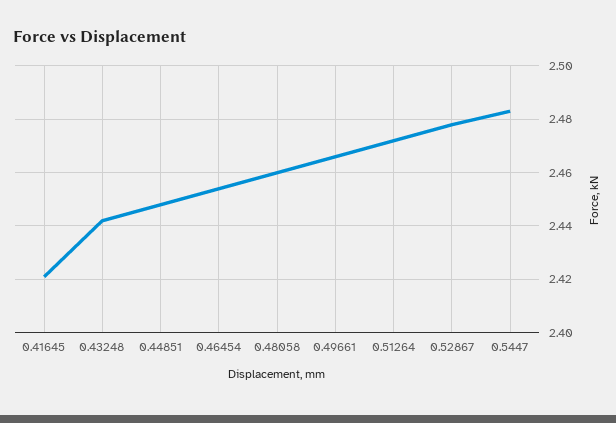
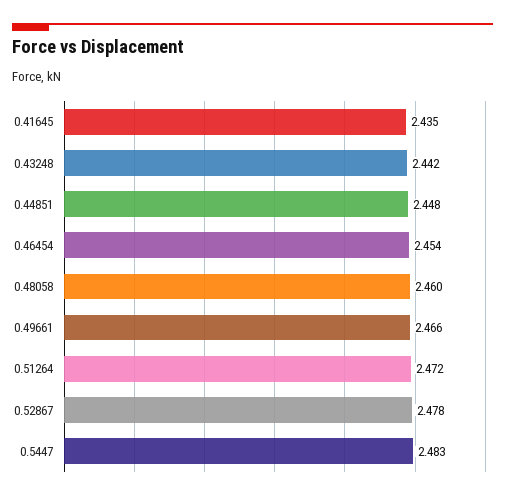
0.41645: 2.42 -> 2.435

